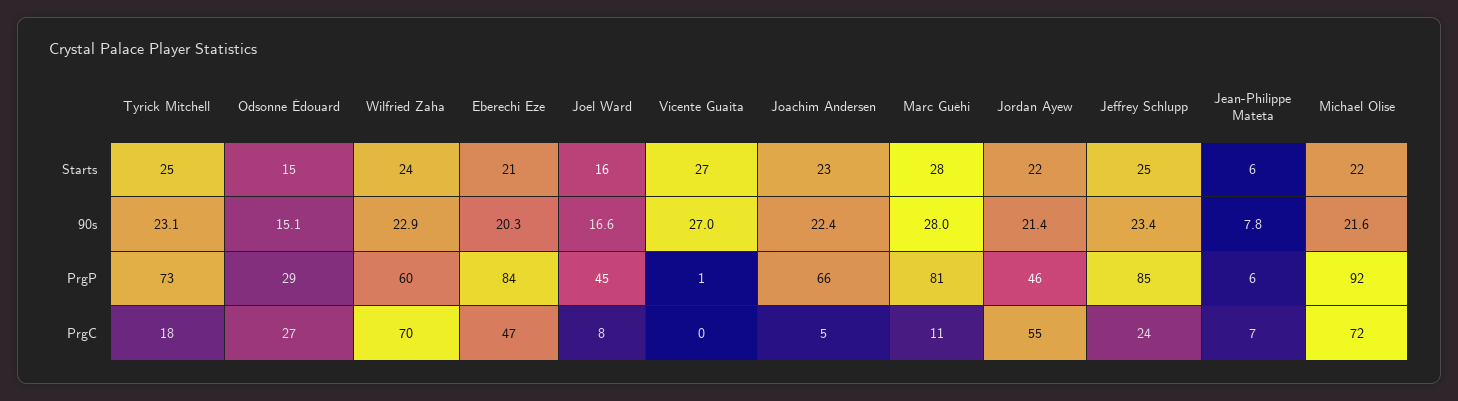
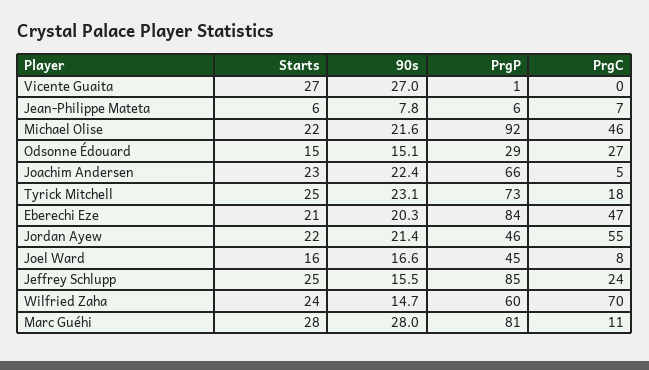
Wilfried Zaha, 90s: 22.9 -> 14.7
Jeffrey Schlupp, 90s: 23.4 -> 15.5
Michael Olise, PrgC: 72 -> 46

